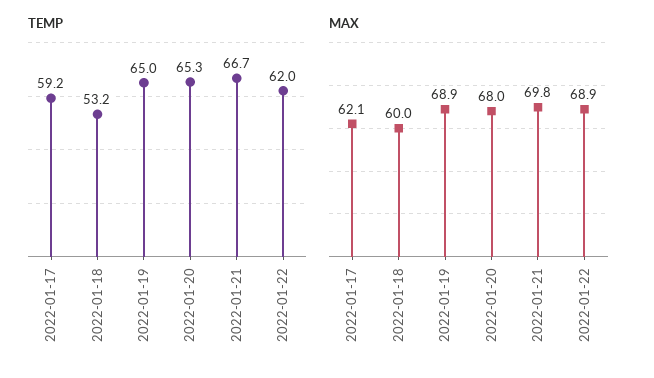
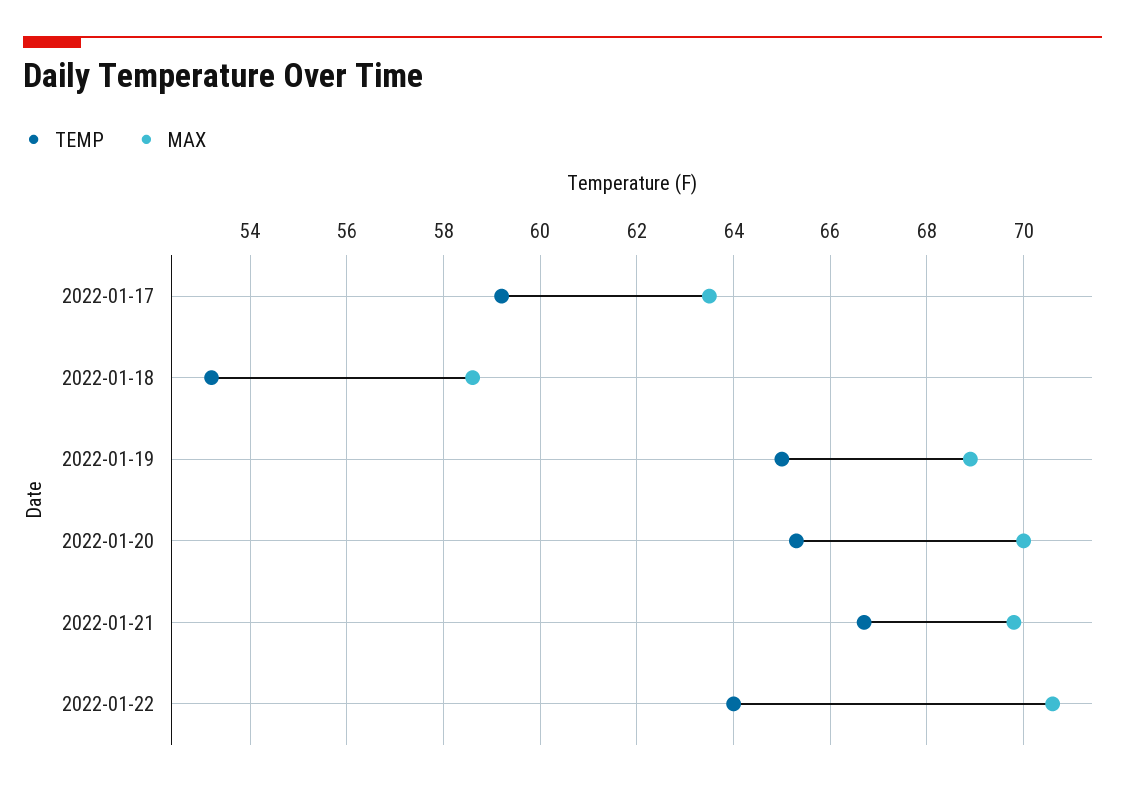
TEMP, 2022-01-22: 62 -> 64
MAX, 2022-01-17: 62.1 -> 63.5
MAX, 2022-01-18: 60 -> 58.5
MAX, 2022-01-20: 68 -> 70
MAX, 2022-01-22: 68.9 -> 70.5

